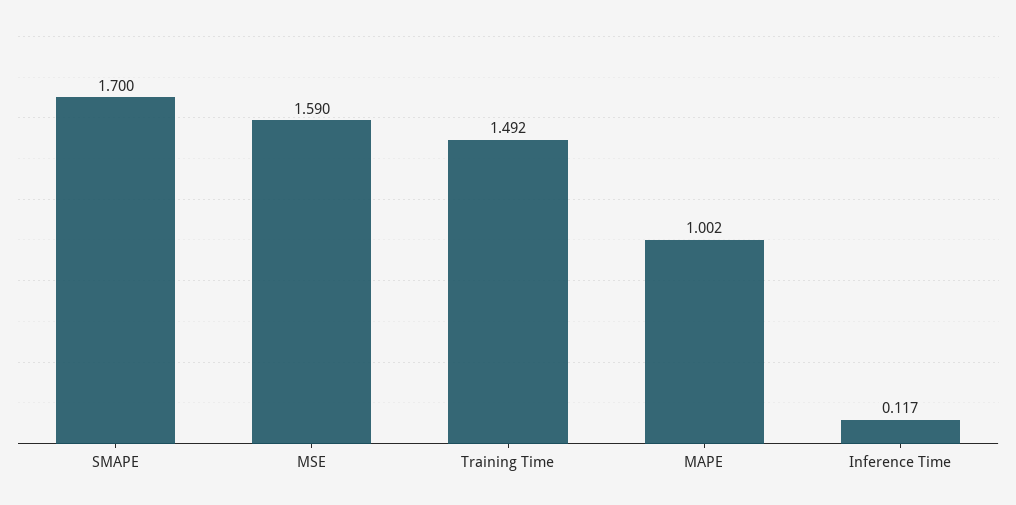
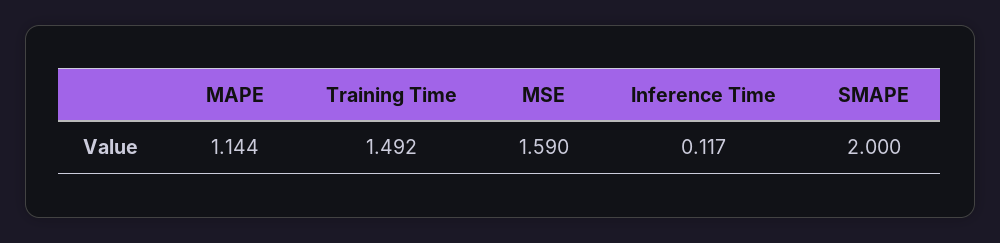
SMAPE: 1.7 -> 2
MAPE: 1.002 -> 1.144

